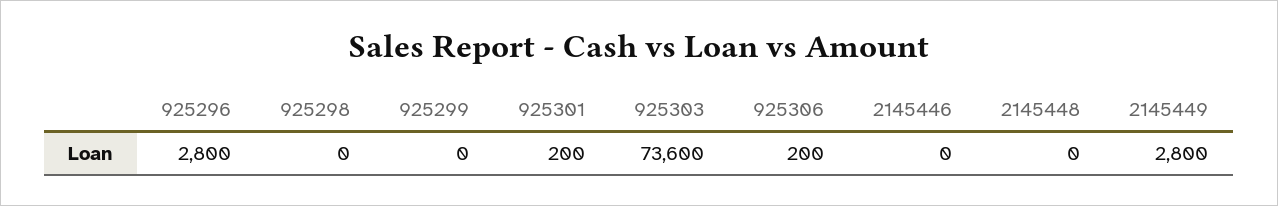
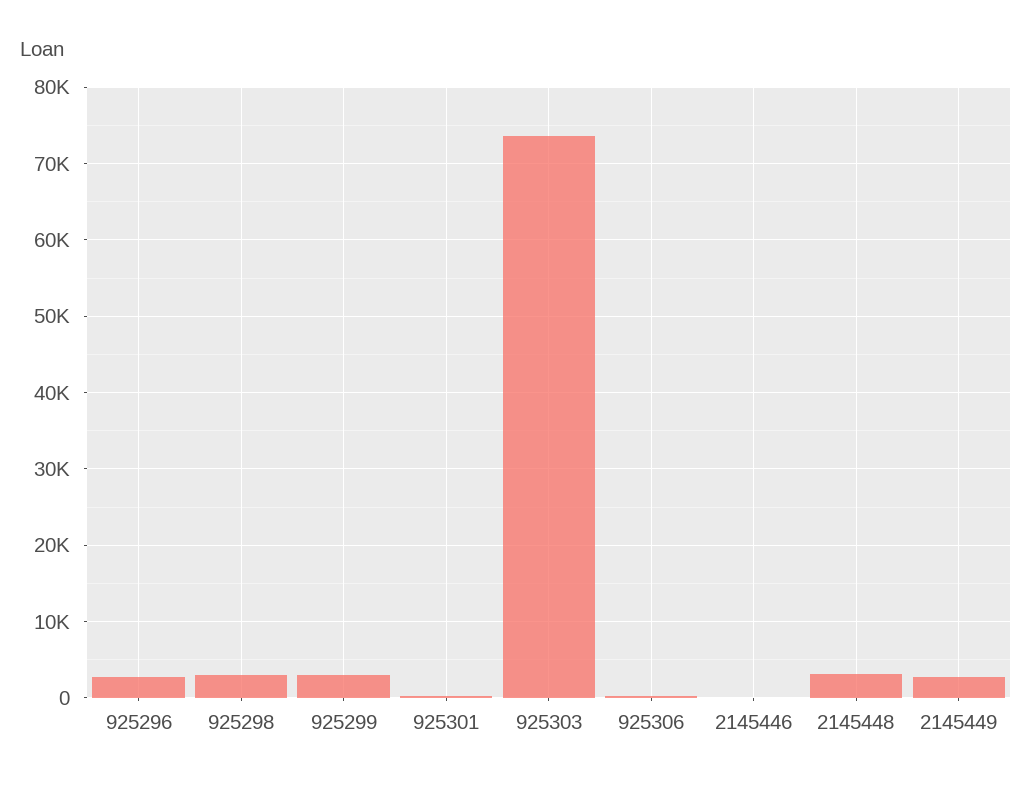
925298: 0 -> 3000
925299: 0 -> 3000
2145448: 0 -> 3000

